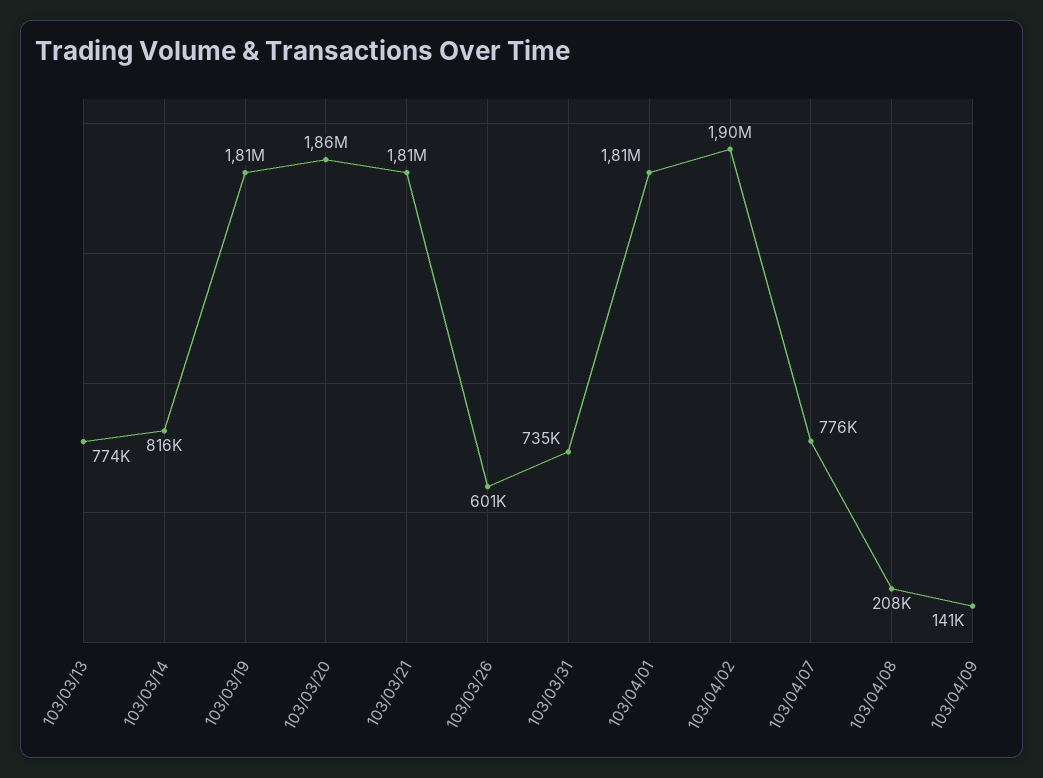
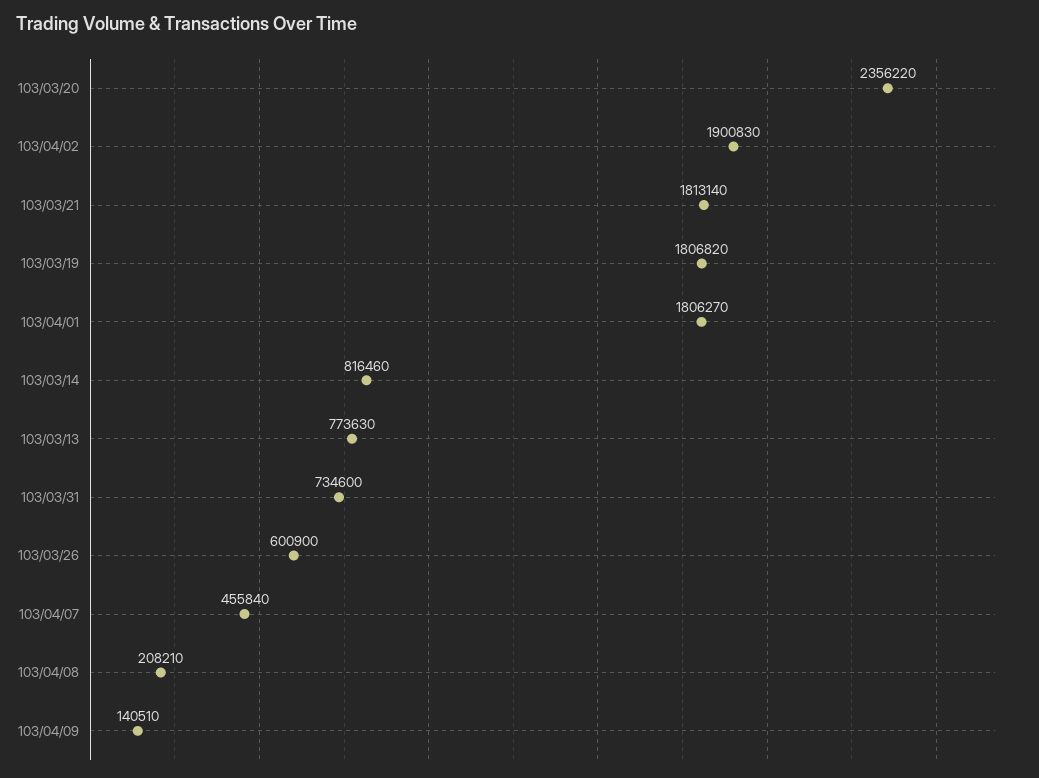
103/03/20: 1860000 -> 2356220
103/04/07: 776000 -> 455840

